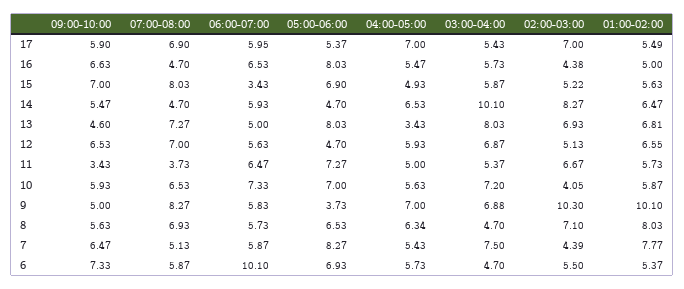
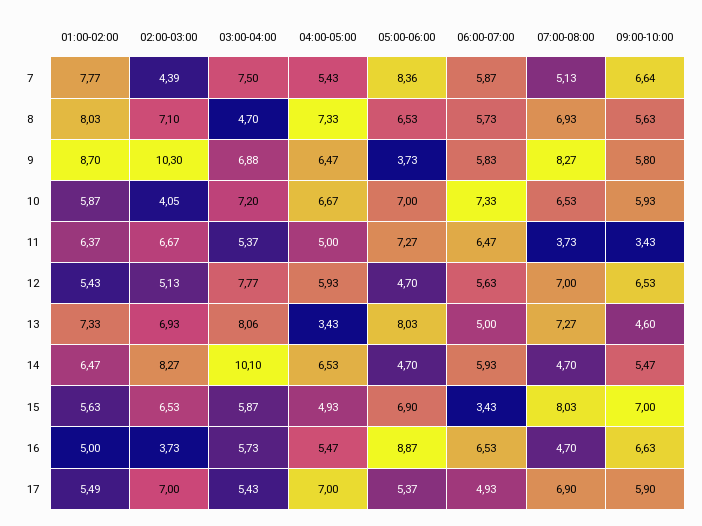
06:00-07:00, 17: 5.95 -> 4.93
05:00-06:00, 16: 8.03 -> 8.87
02:00-03:00, 16: 4.38 -> 3.73
02:00-03:00, 15: 5.22 -> 6.53
03:00-04:00, 13: 8.03 -> 8.06
01:00-02:00, 13: 6.81 -> 7.33
03:00-04:00, 12: 6.87 -> 7.77
01:00-02:00, 12: 6.55 -> 5.43
01:00-02:00, 11: 5.73 -> 6.37
04:00-05:00, 10: 5.63 -> 6.67
09:00-10:00, 9: 5 -> 5.8
04:00-05:00, 9: 7 -> 6.47
01:00-02:00, 9: 10.1 -> 8.7
04:00-05:00, 8: 6.34 -> 7.33
09:00-10:00, 7: 6.47 -> 6.64
05:00-06:00, 7: 8.27 -> 8.36
09:00-10:00, 6: 7.33 -> none
07:00-08:00, 6: 5.87 -> none
06:00-07:00, 6: 10.1 -> none
05:00-06:00, 6: 6.93 -> none
04:00-05:00, 6: 5.73 -> none
03:00-04:00, 6: 4.7 -> none
02:00-03:00, 6: 5.5 -> none
01:00-02:00, 6: 5.37 -> none

